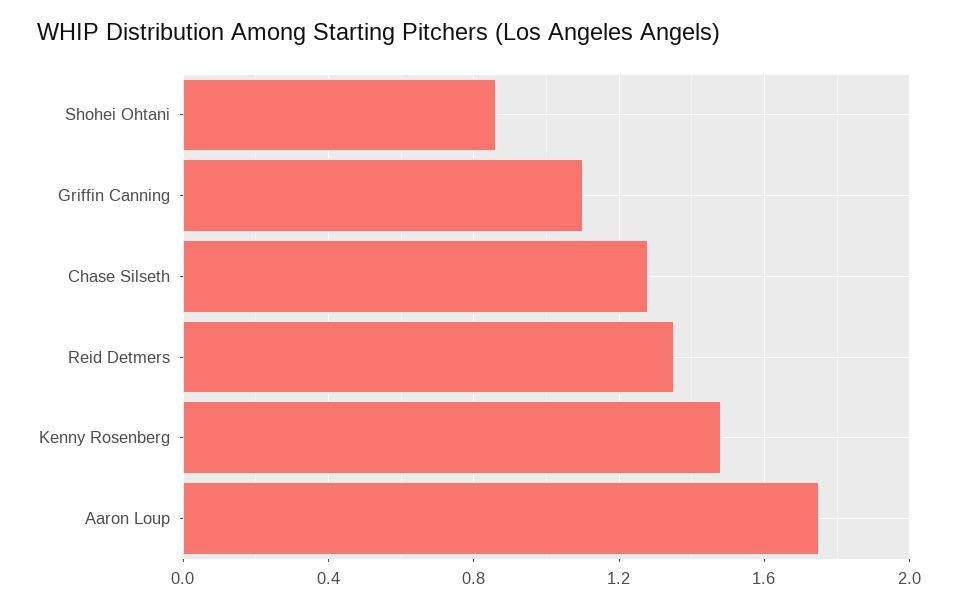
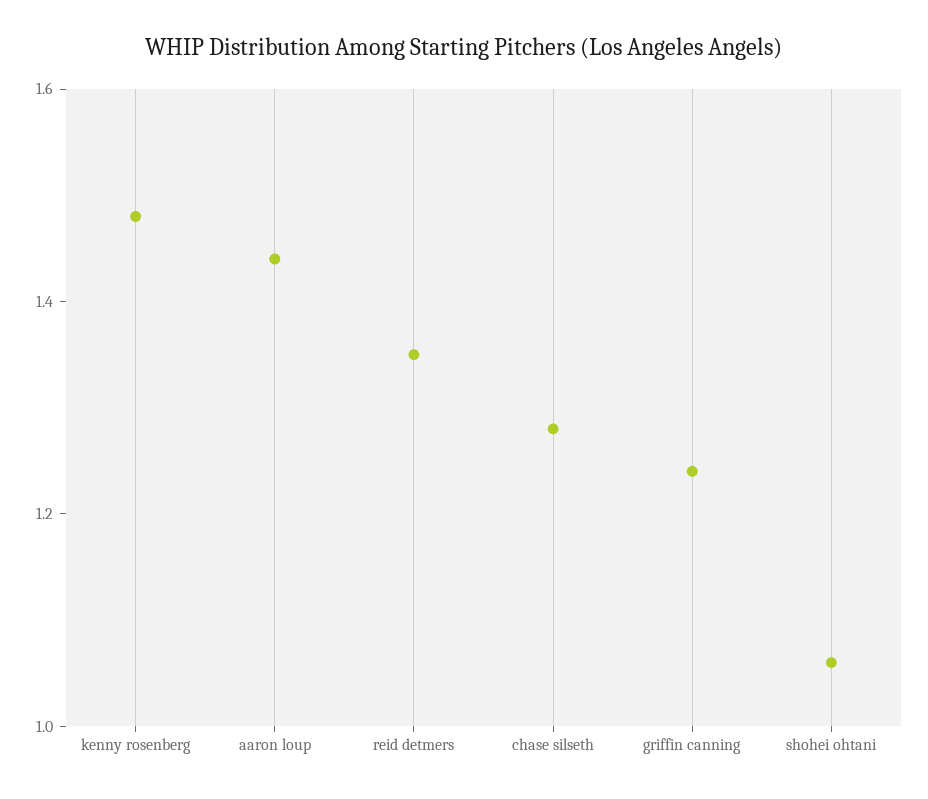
Shohei Ohtani: 0.85 -> 1.05
Griffin Canning: 1.1 -> 1.25
Aaron Loup: 1.75 -> 1.45

